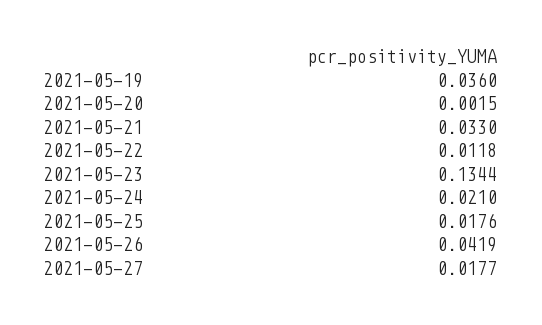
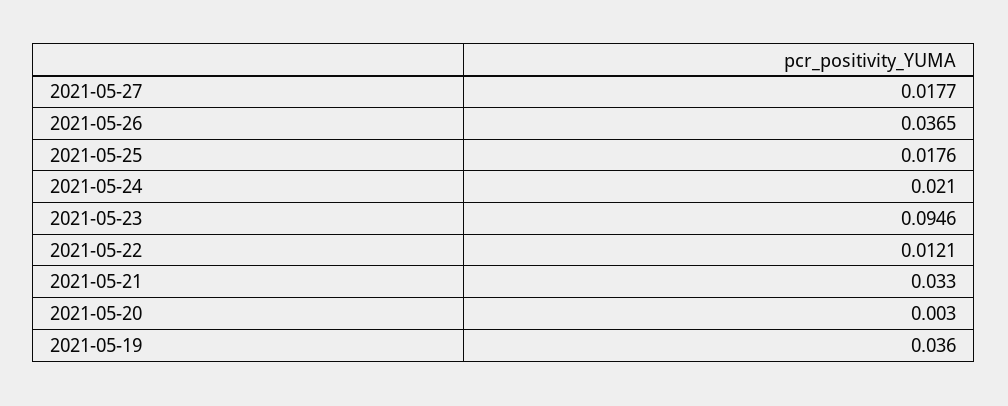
2021-05-20: 0.0015 -> 0.003
2021-05-22: 0.0118 -> 0.0121
2021-05-23: 0.1344 -> 0.0946
2021-05-26: 0.0419 -> 0.0365

